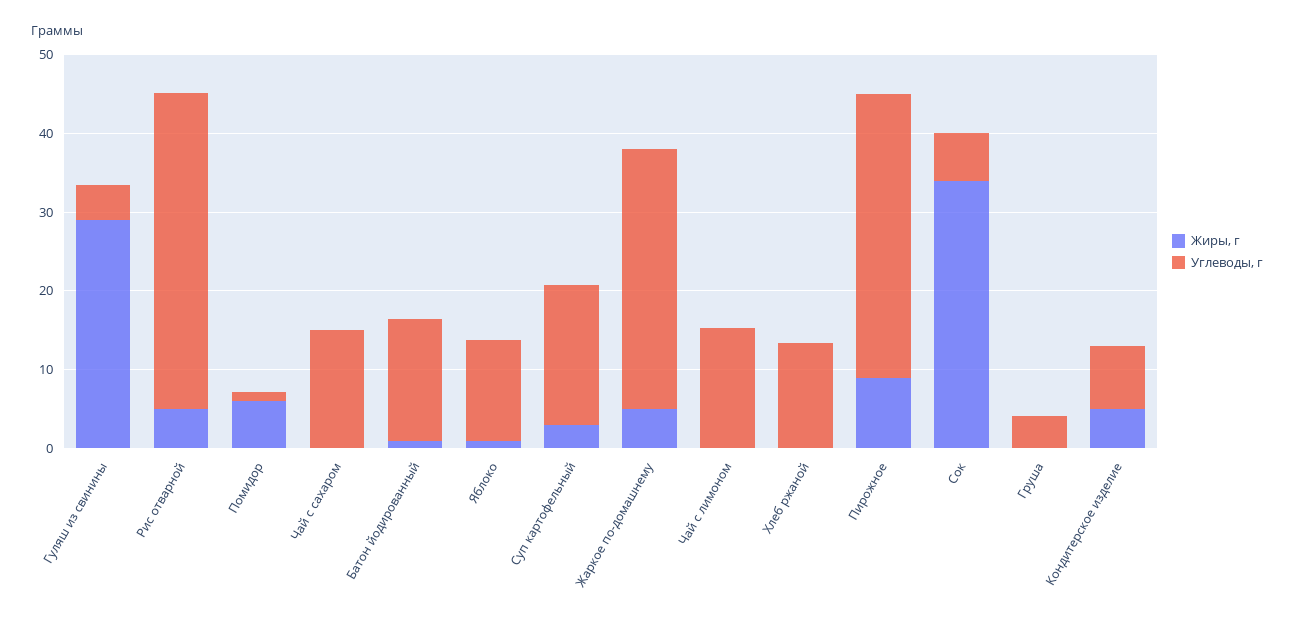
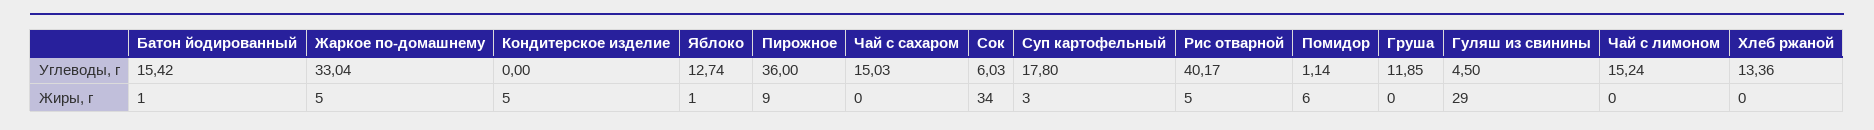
Углеводы, г, Груша: 4 -> 11.85
Углеводы, г, Кондитерское изделие: 8 -> 0

